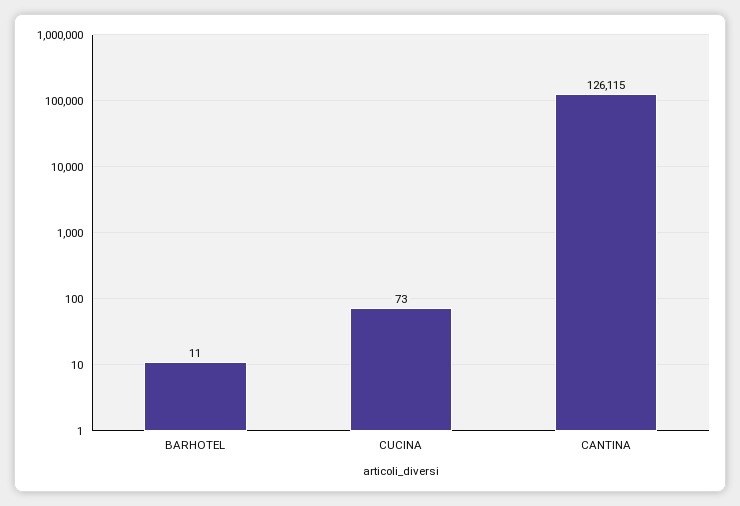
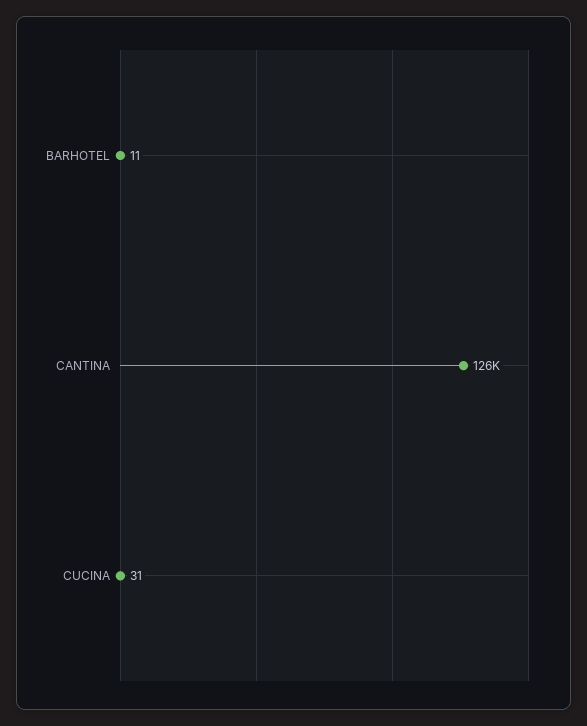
CUCINA: 73 -> 31

